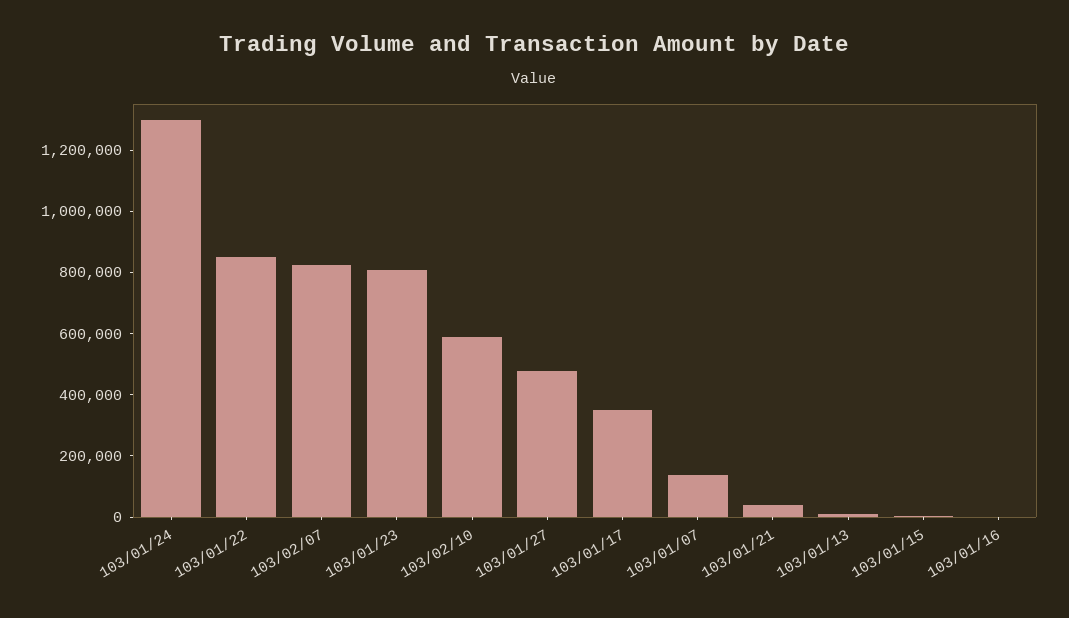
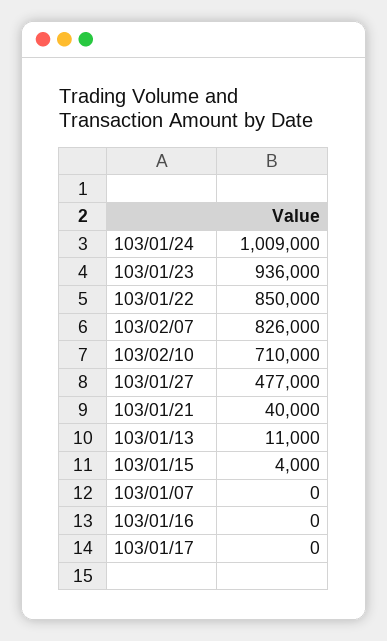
103/01/24: 1300000 -> 1009000
103/01/23: 800000 -> 936000
103/02/10: 600000 -> 710000
103/01/17: 350000 -> 0
103/01/07: 150000 -> 0

